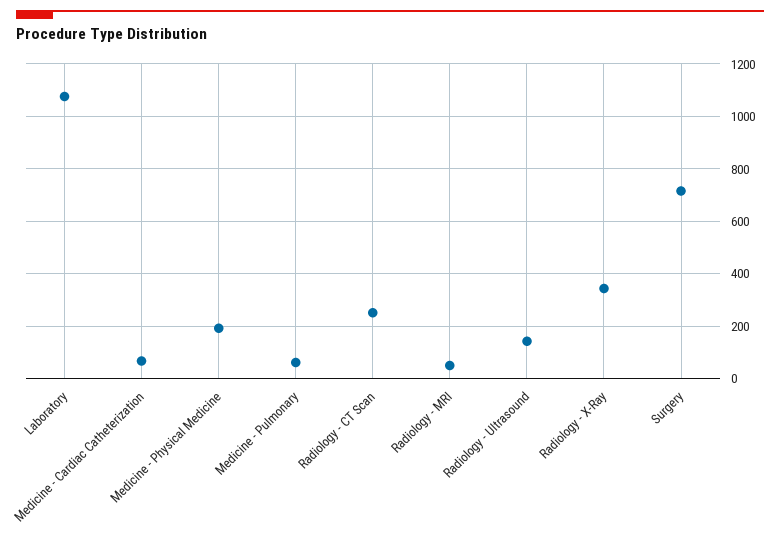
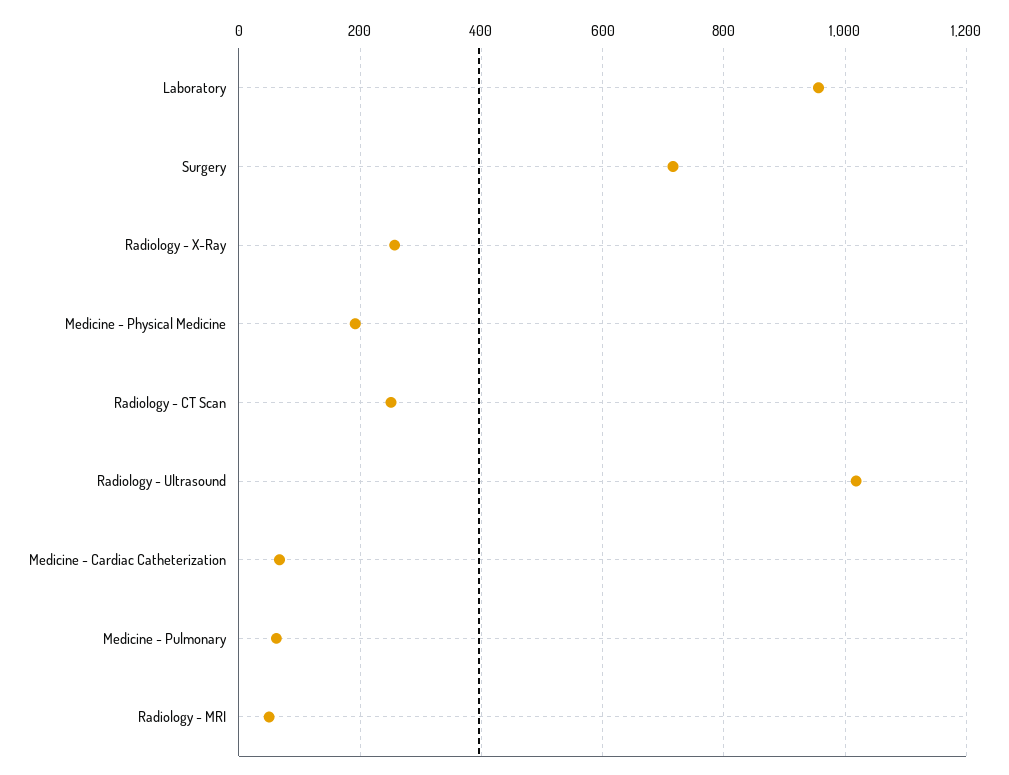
Laboratory: 1075 -> 960
Radiology - Ultrasound: 150 -> 1020
Radiology - X-Ray: 350 -> 260

